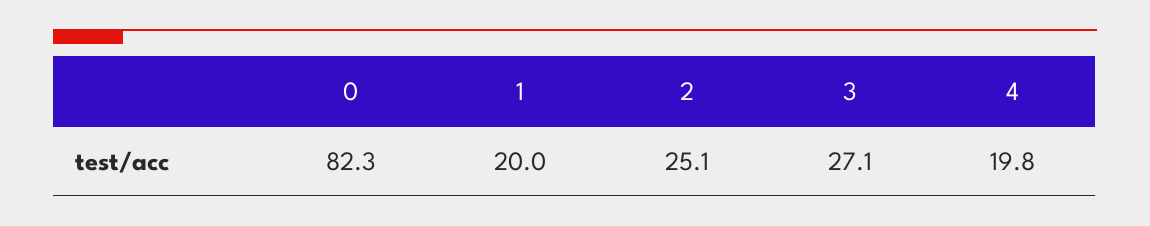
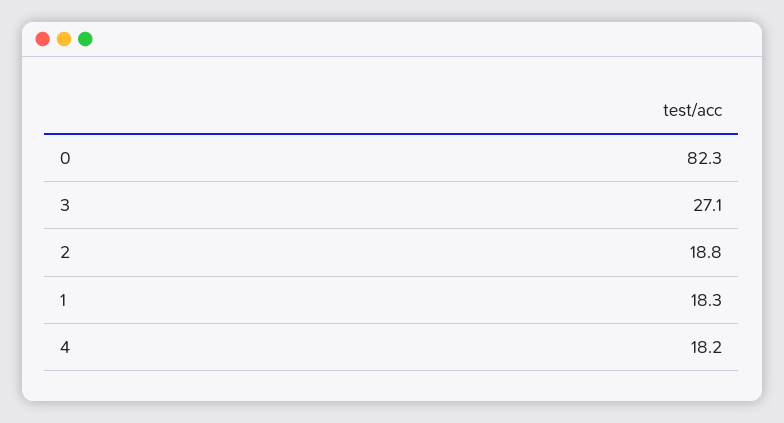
1: 20 -> 18.3
2: 25.1 -> 18.8
4: 19.8 -> 18.2

